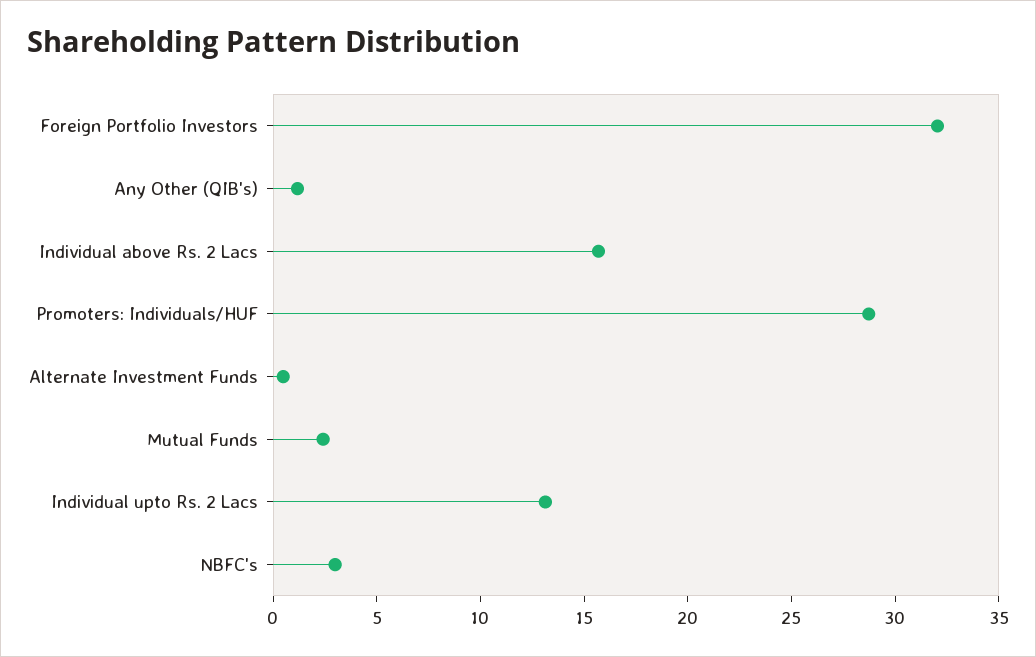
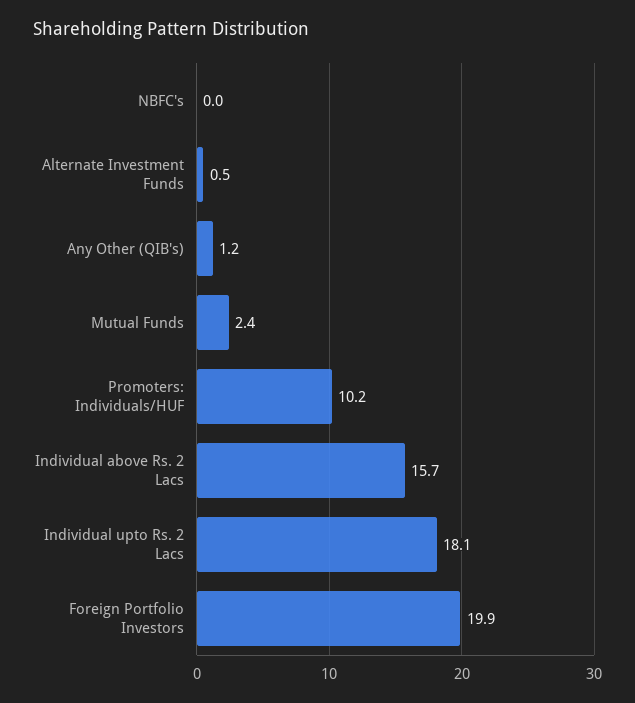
Foreign Portfolio Investors: 32 -> 19.9
Promoters: Individuals/HUF: 29 -> 10.2
Individual upto Rs. 2 Lacs: 13 -> 18.1
NBFC's: 3 -> 0

